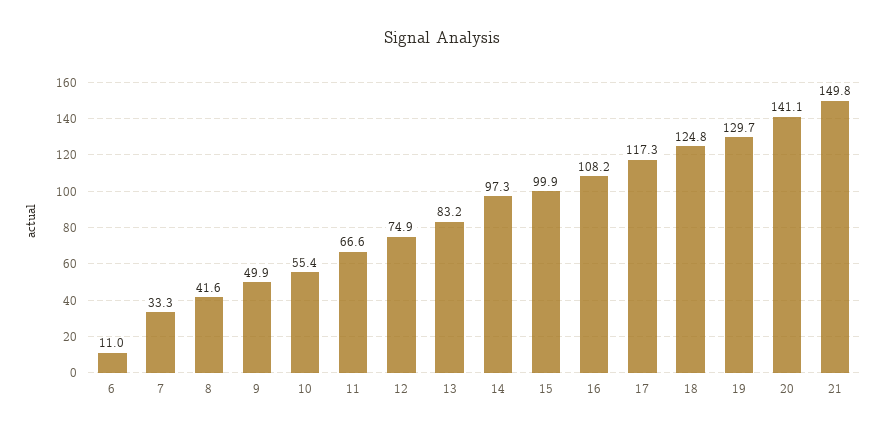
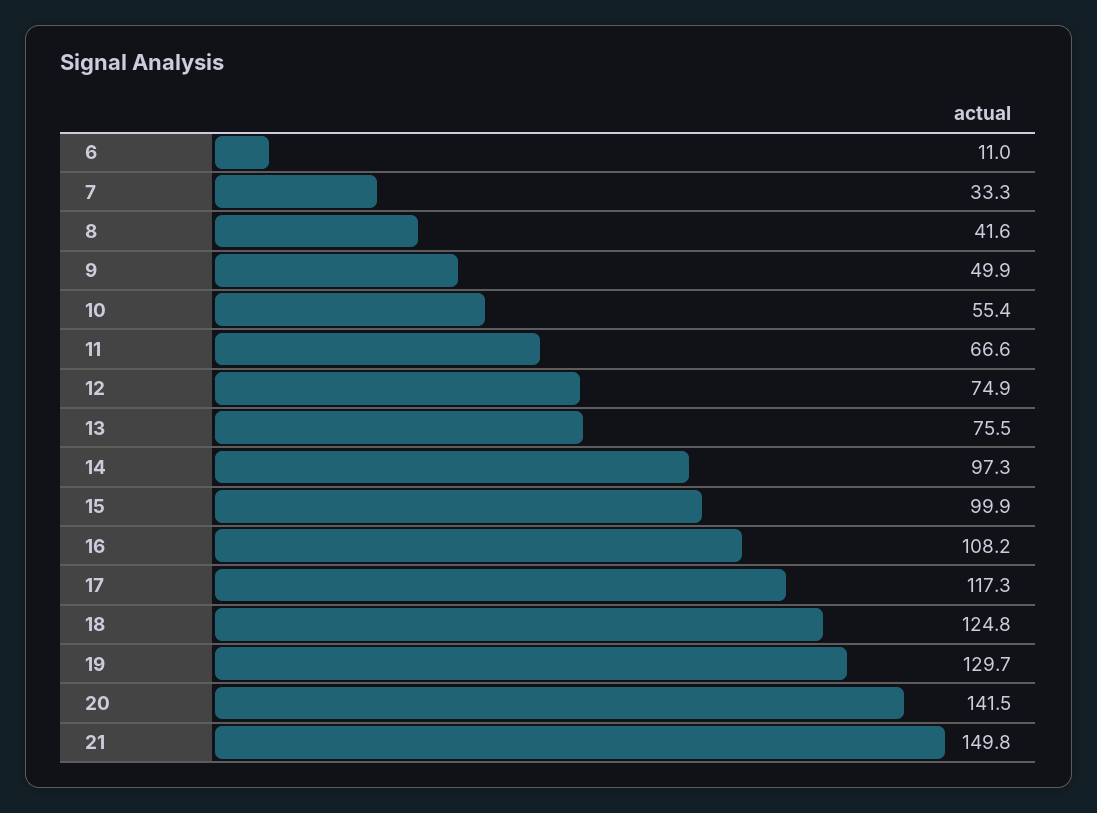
13: 83.2 -> 75.5
20: 141.1 -> 141.5

